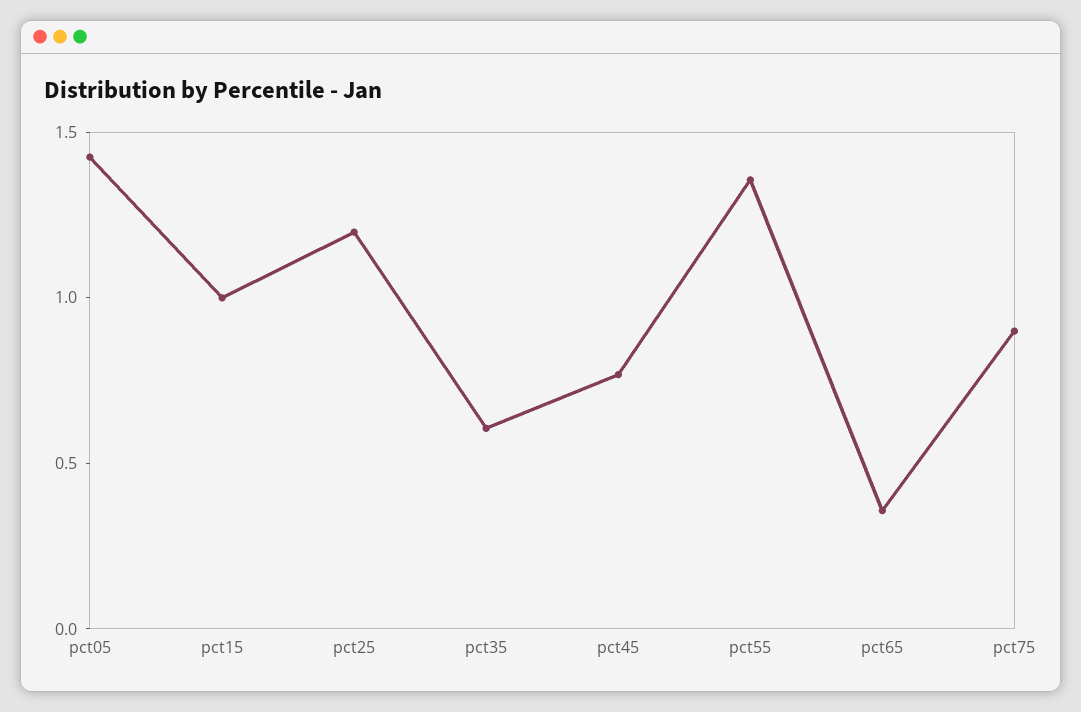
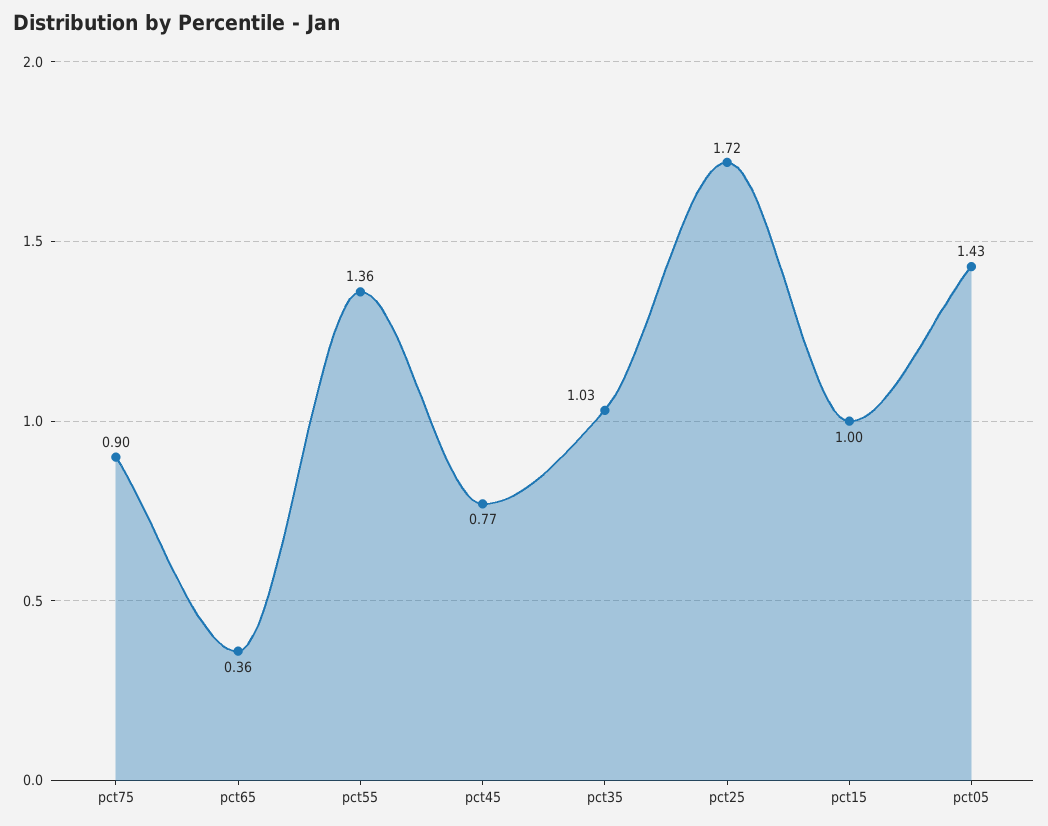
pct25: 1.2 -> 1.72
pct35: 0.6 -> 1.03

